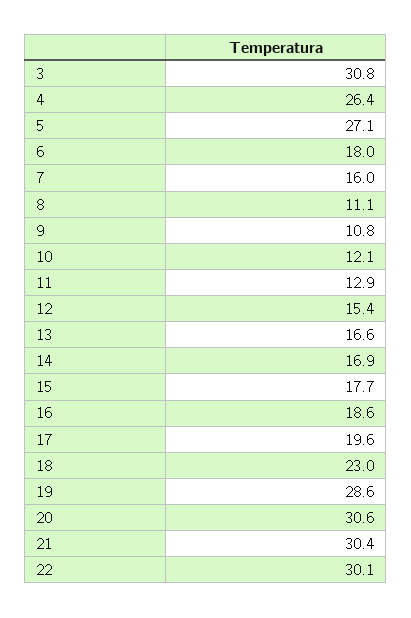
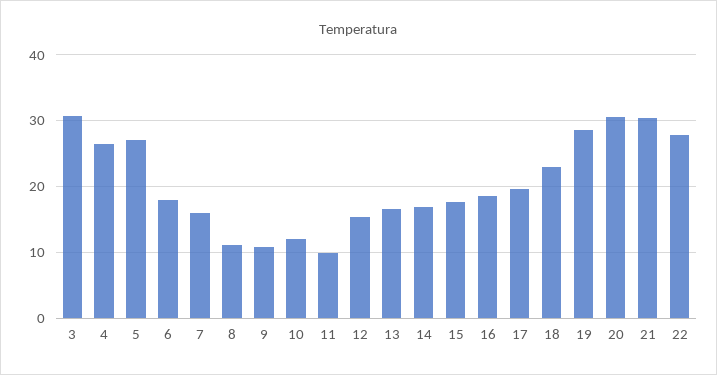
11: 12.9 -> 10
22: 30.1 -> 28

